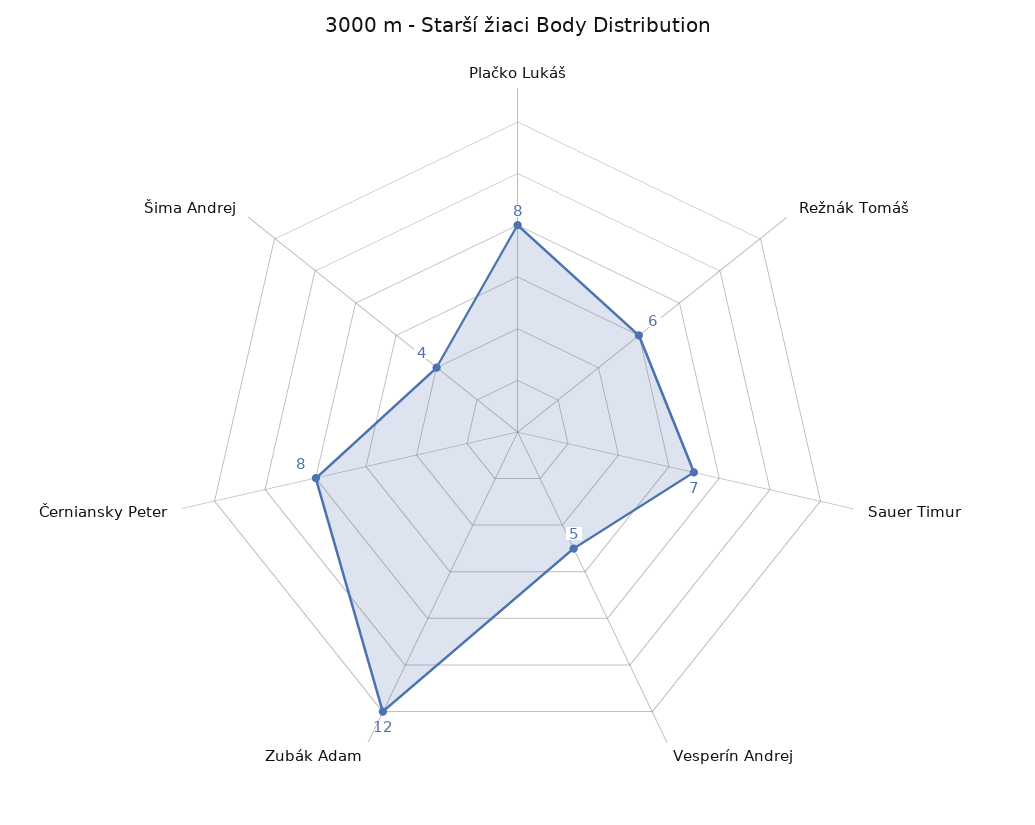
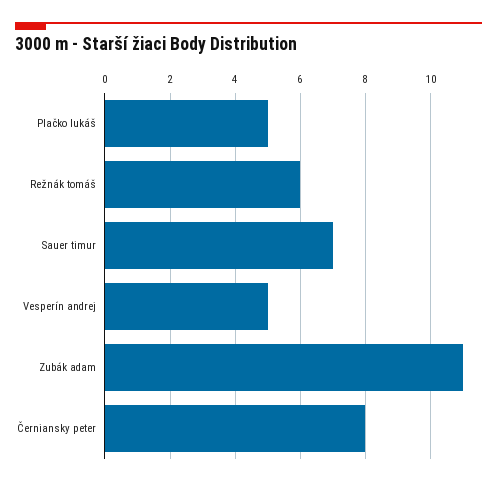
Plačko Lukáš: 8 -> 5
Zubák Adam: 12 -> 11
Šima Andrej: 4 -> none

